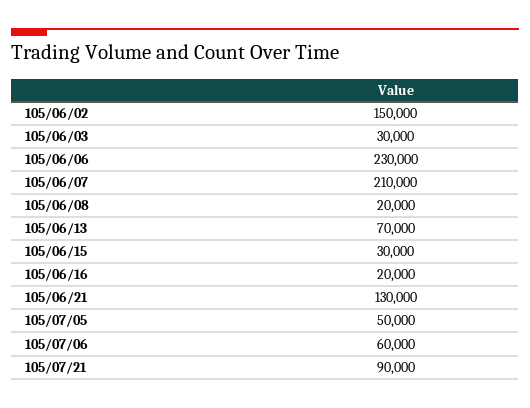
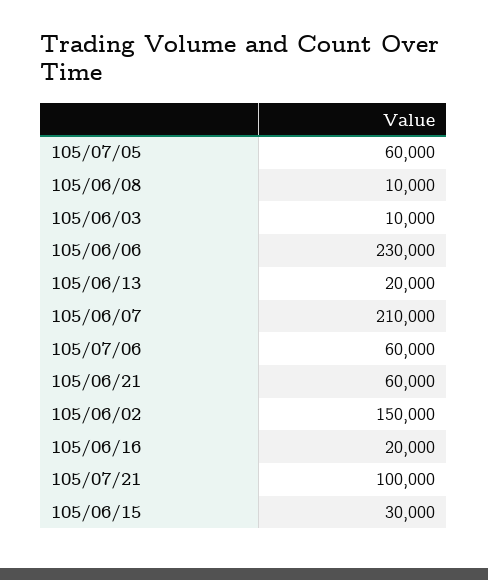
105/06/03: 30000 -> 10000
105/06/08: 20000 -> 10000
105/06/13: 70000 -> 20000
105/06/21: 130000 -> 60000
105/07/05: 50000 -> 60000
105/07/21: 90000 -> 100000

